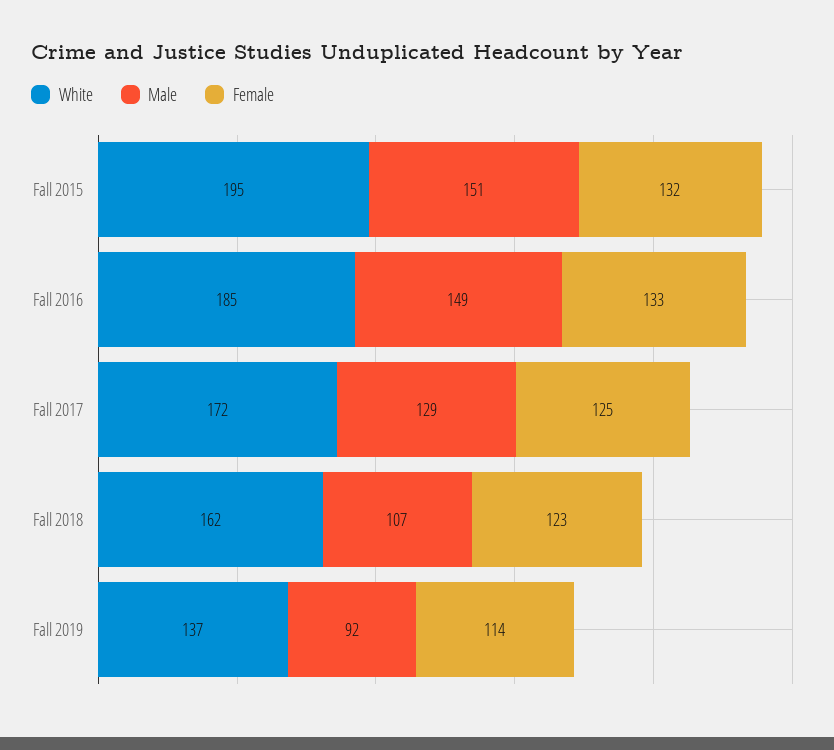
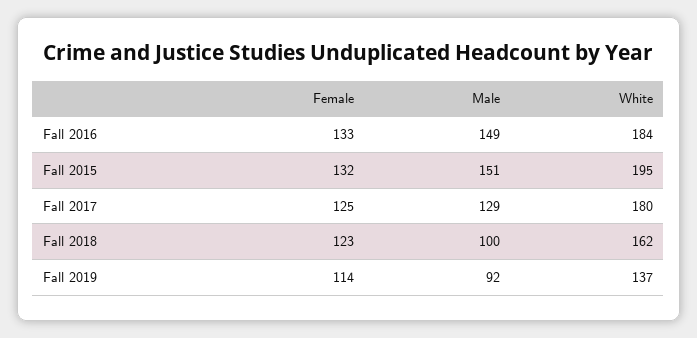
White, Fall 2016: 185 -> 184
White, Fall 2017: 172 -> 180
Male, Fall 2018: 107 -> 100

